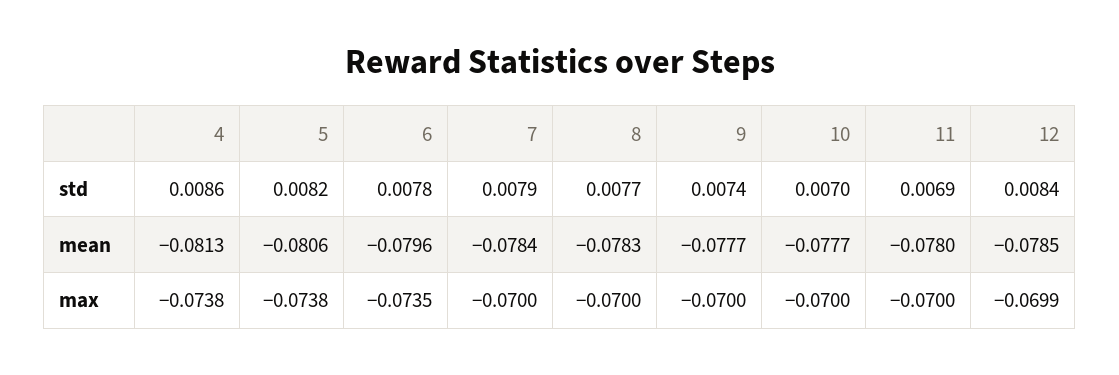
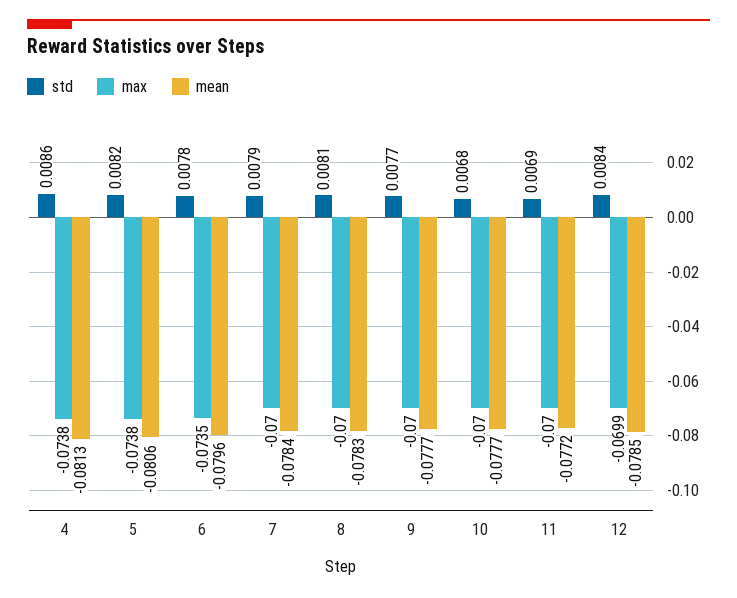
std, 8: 0.0077 -> 0.0081
std, 9: 0.0074 -> 0.0077
std, 10: 0.007 -> 0.0068
mean, 11: -0.078 -> -0.0772

